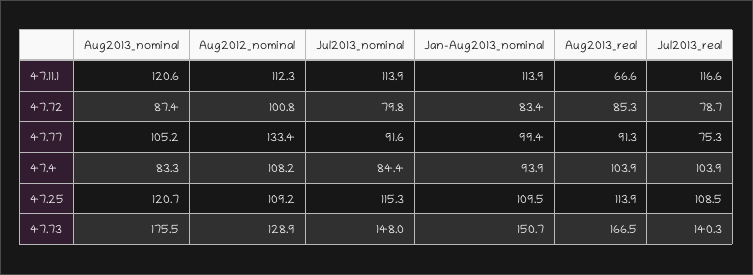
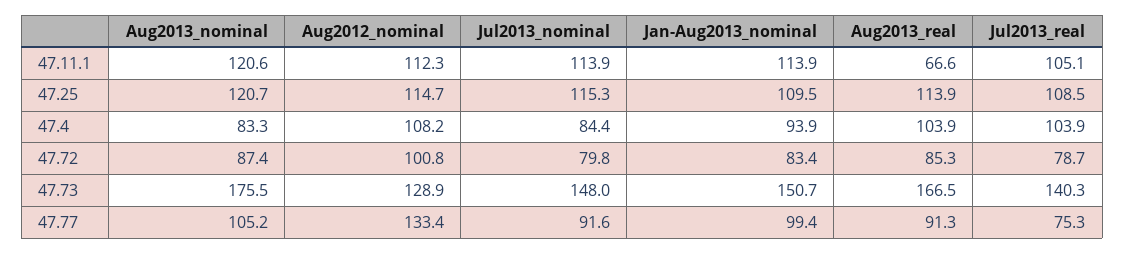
Jul2013_real, 47.11.1: 116.6 -> 105.1
Aug2012_nominal, 47.25: 109.2 -> 114.7

